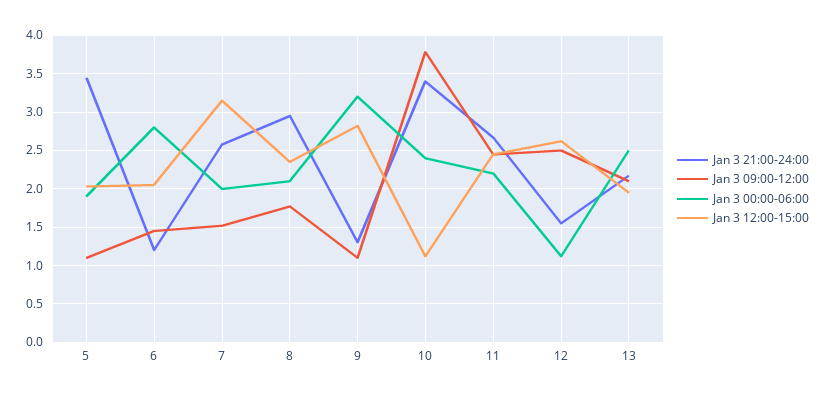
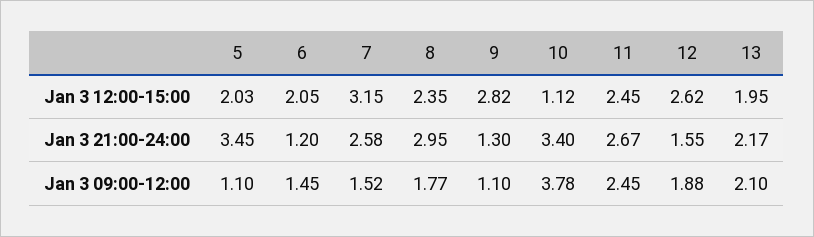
Jan 3 00:00-06:00, 5: 1.9 -> none
Jan 3 00:00-06:00, 6: 2.8 -> none
Jan 3 00:00-06:00, 7: 2 -> none
Jan 3 00:00-06:00, 8: 2.1 -> none
Jan 3 00:00-06:00, 9: 3.2 -> none
Jan 3 00:00-06:00, 10: 2.4 -> none
Jan 3 00:00-06:00, 11: 2.2 -> none
Jan 3 09:00-12:00, 12: 2.5 -> 1.88
Jan 3 00:00-06:00, 12: 1.1 -> none
Jan 3 00:00-06:00, 13: 2.5 -> none

